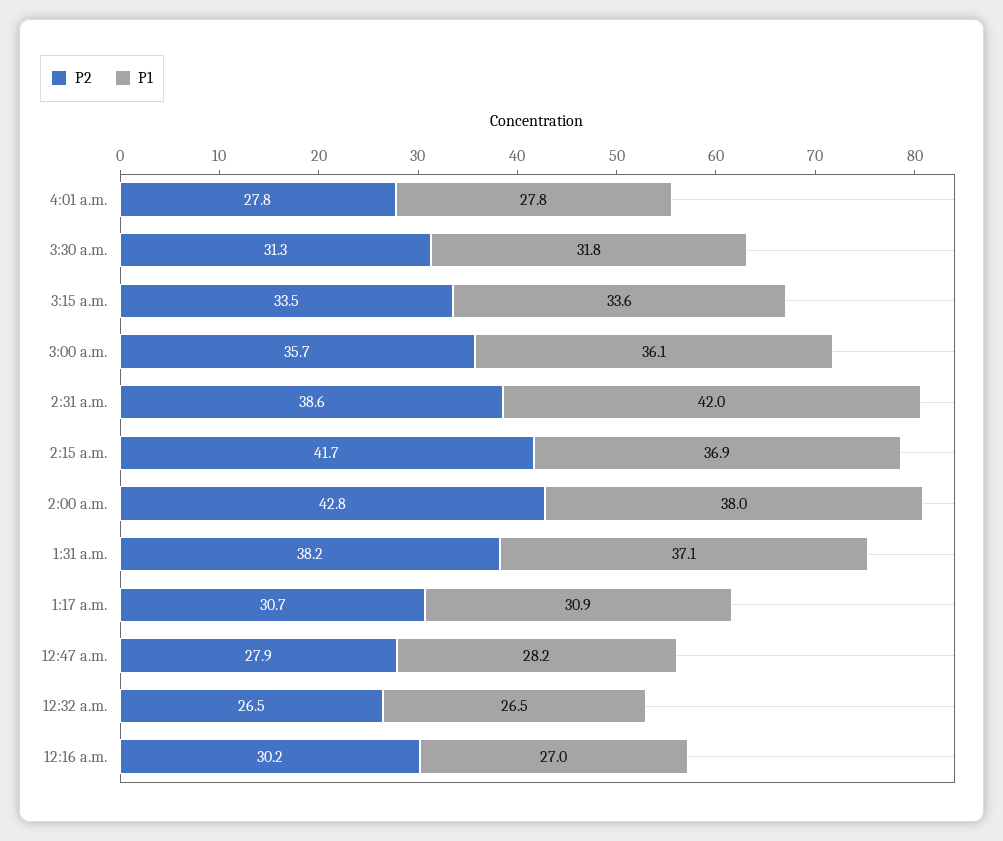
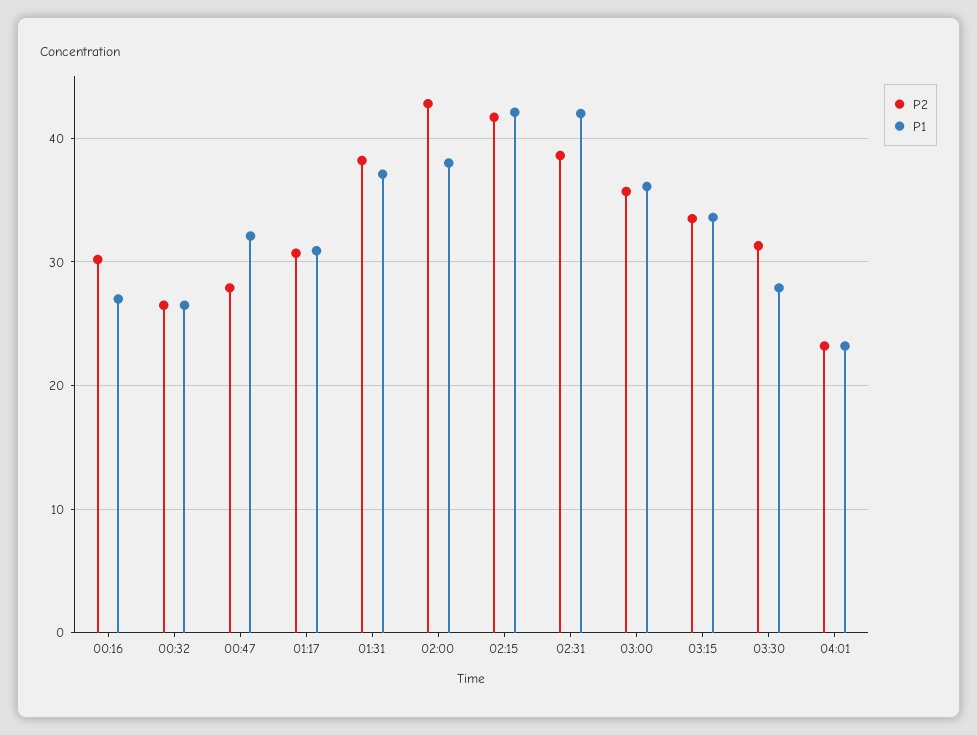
P2, 4:01 a.m.: 27.8 -> 23
P1, 4:01 a.m.: 27.8 -> 23
P1, 3:30 a.m.: 31.8 -> 28
P1, 2:15 a.m.: 36.9 -> 42
P1, 12:47 a.m.: 28.2 -> 32

